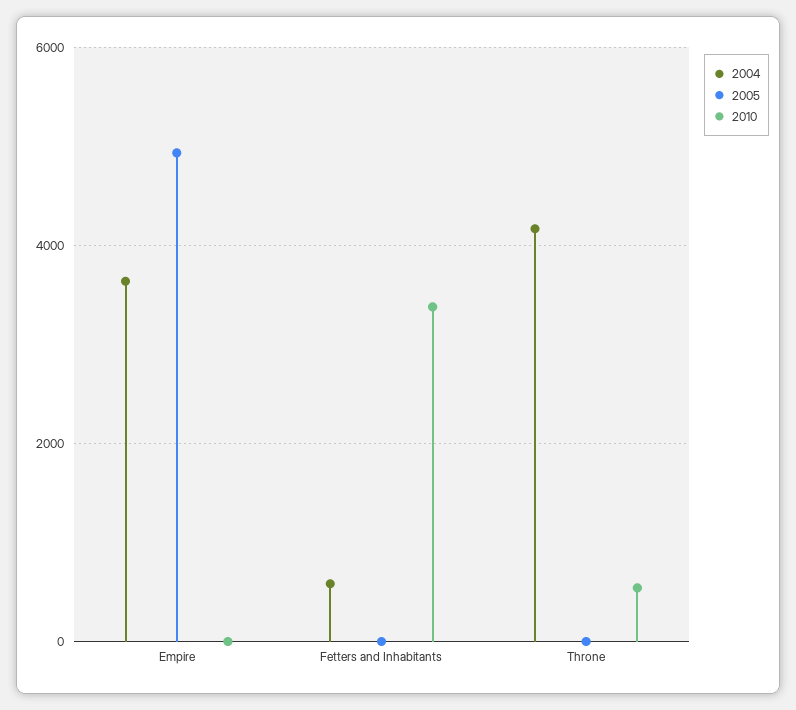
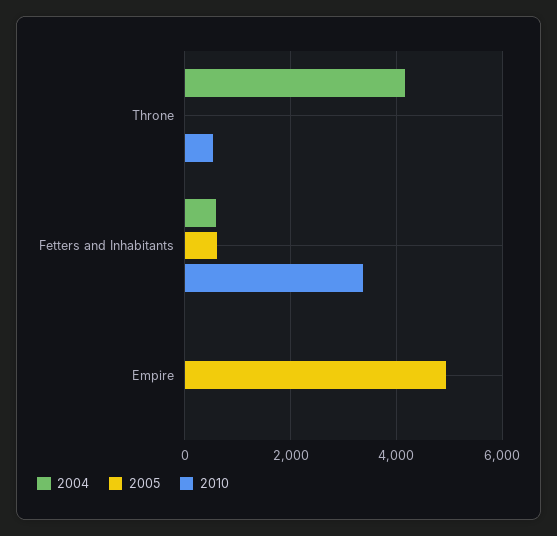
2004, Empire: 3600 -> 0
2005, Fetters and Inhabitants: 0 -> 600

